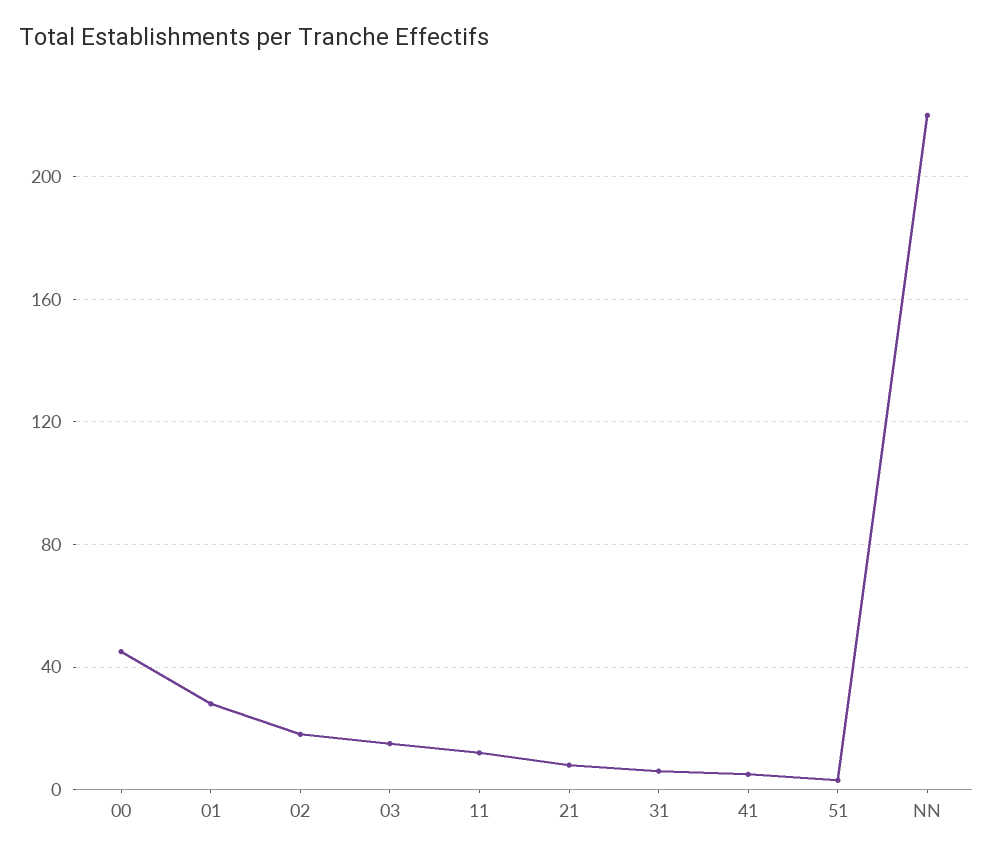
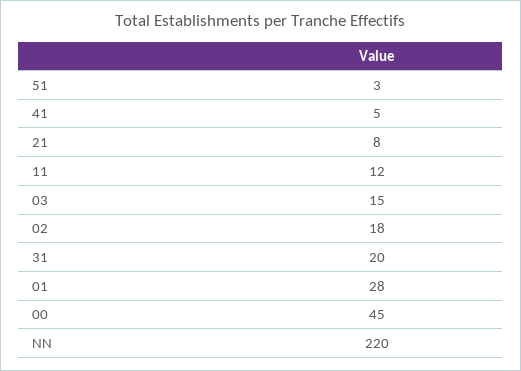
31: 5 -> 20

